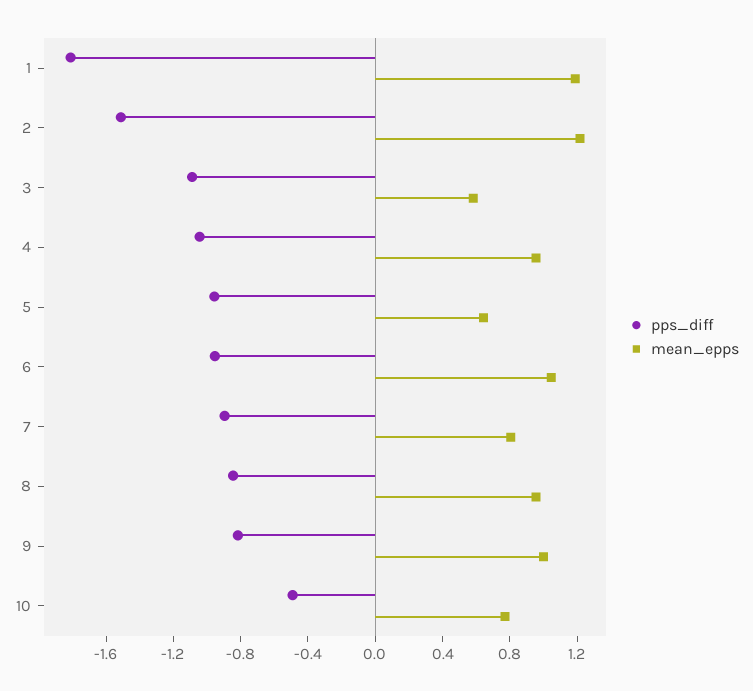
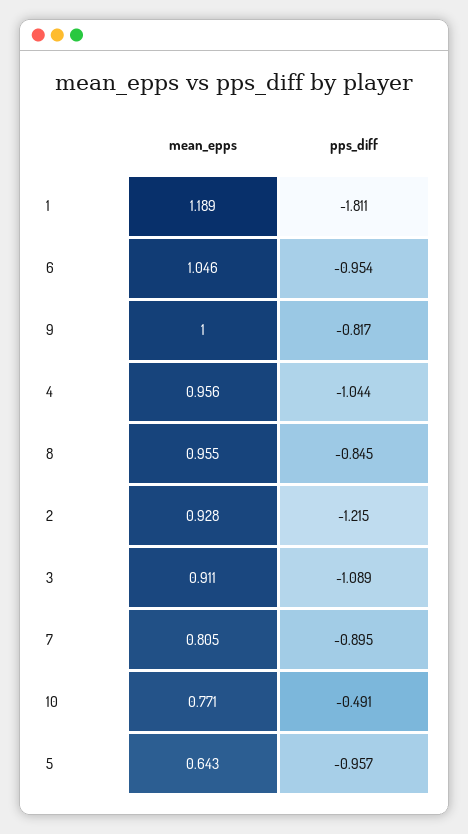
pps_diff, 2: -1.5 -> -1.215
mean_epps, 2: 1.2 -> 0.928
mean_epps, 3: 0.6 -> 0.911

